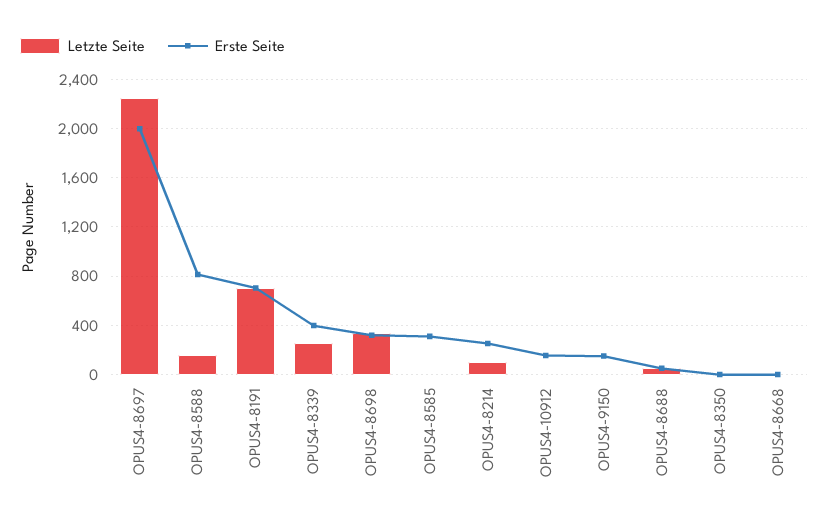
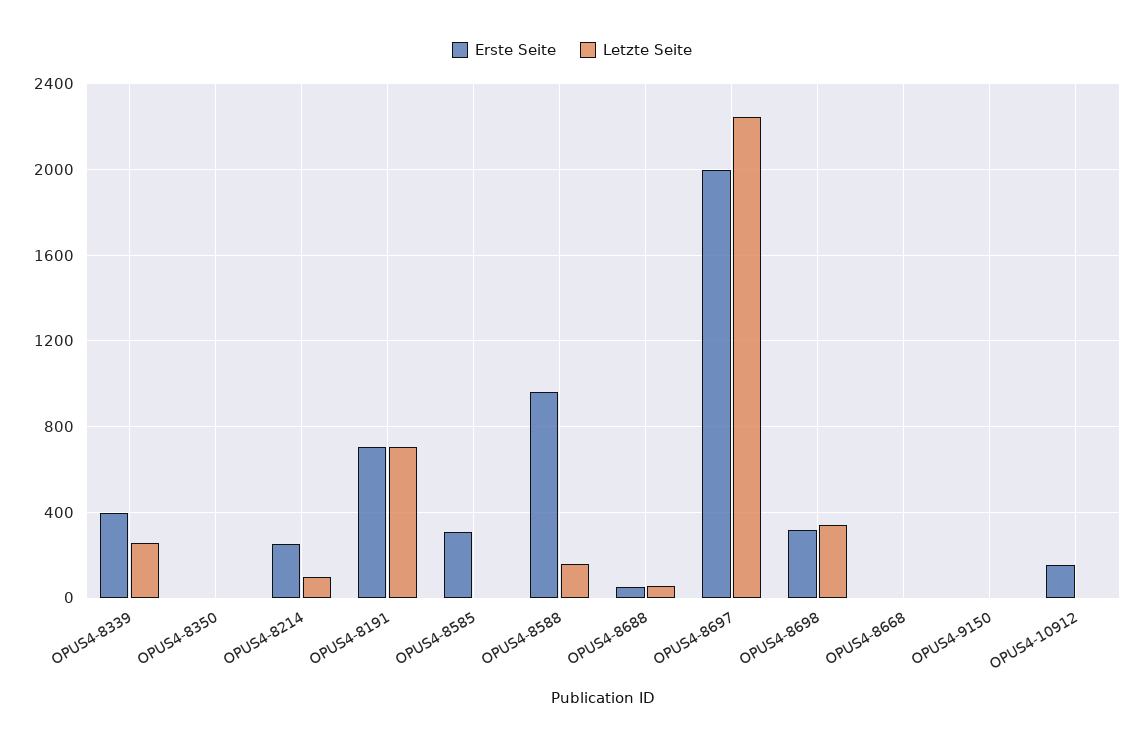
Erste Seite, OPUS4-8588: 800 -> 950
Erste Seite, OPUS4-9150: 150 -> 0

